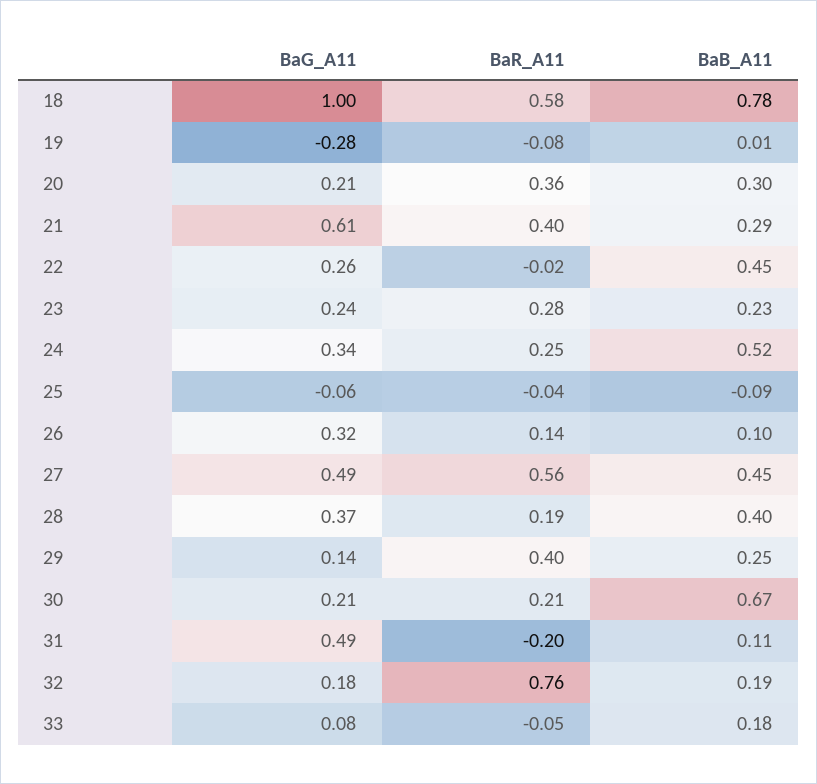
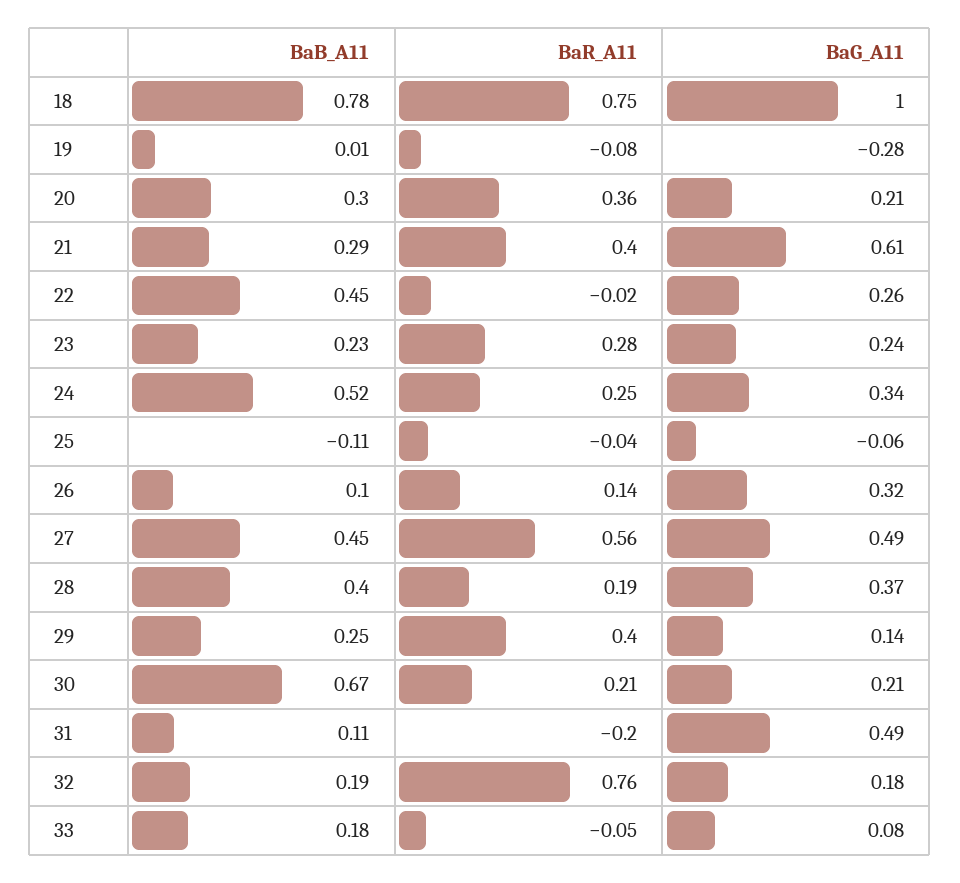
BaR_A11, 18: 0.58 -> 0.75
BaB_A11, 25: -0.09 -> -0.11

